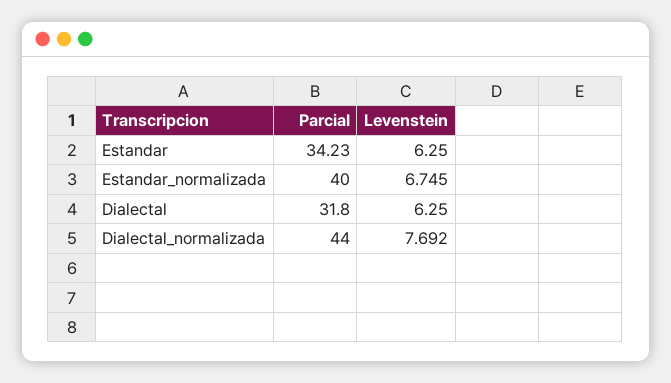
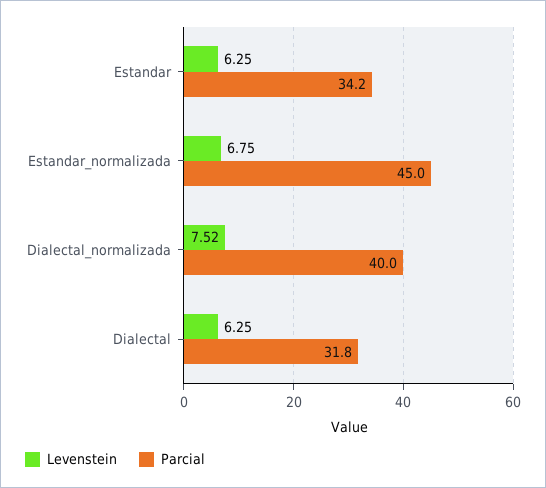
Parcial, Estandar_normalizada: 40 -> 45
Parcial, Dialectal_normalizada: 44 -> 40
Levenstein, Dialectal_normalizada: 7.692 -> 7.52

